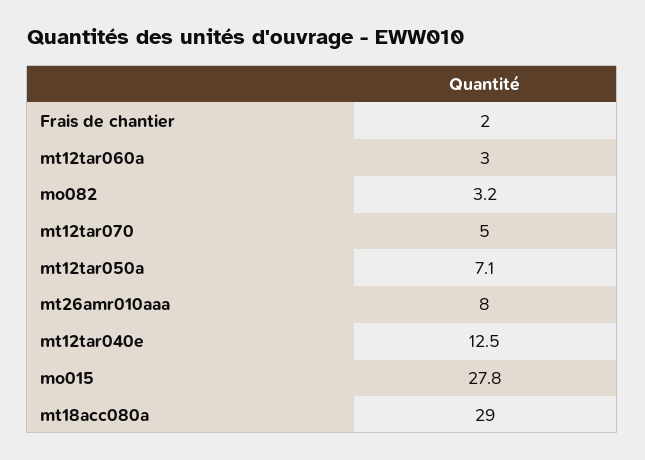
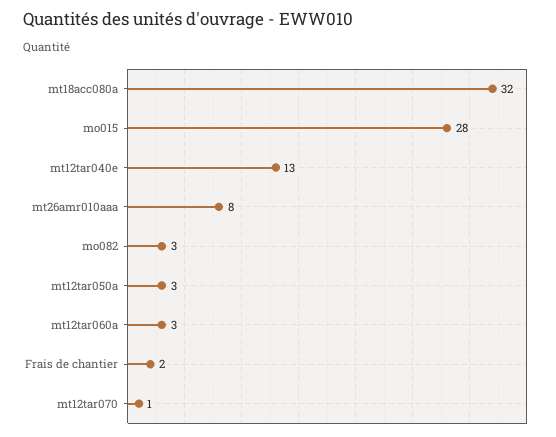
mt12tar070: 5 -> 1
mt12tar050a: 7.1 -> 3
mt18acc080a: 29 -> 32

